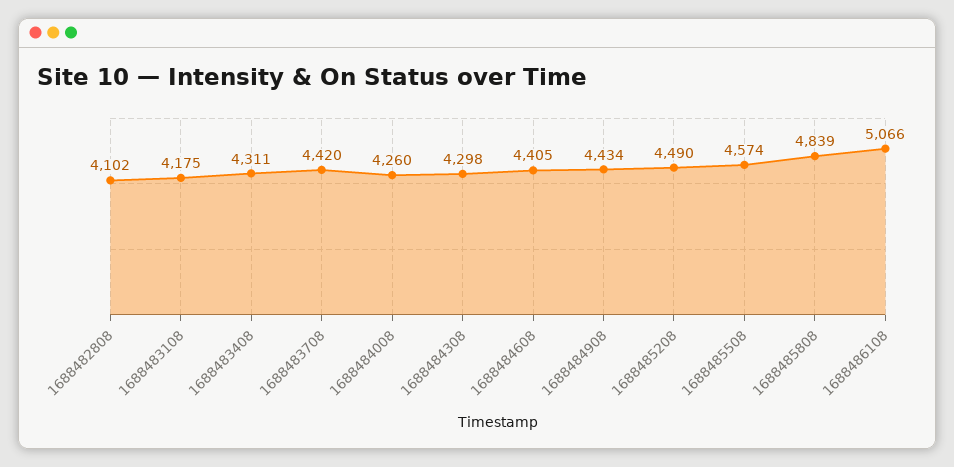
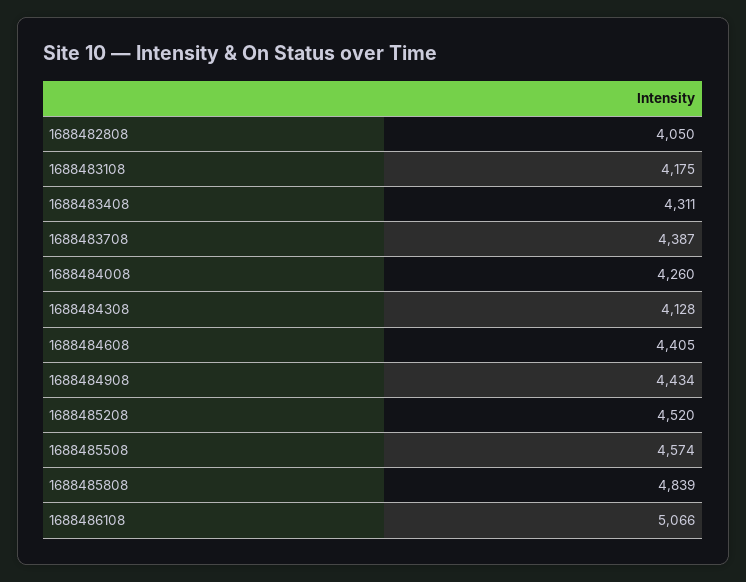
1688482808: 4102 -> 4050
1688483708: 4420 -> 4387
1688484308: 4298 -> 4128
1688485208: 4490 -> 4520

